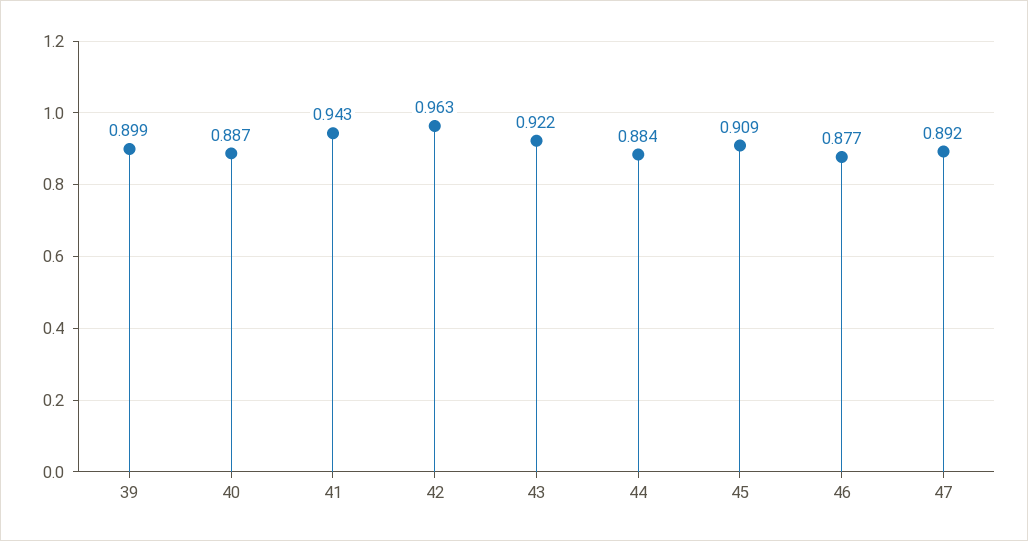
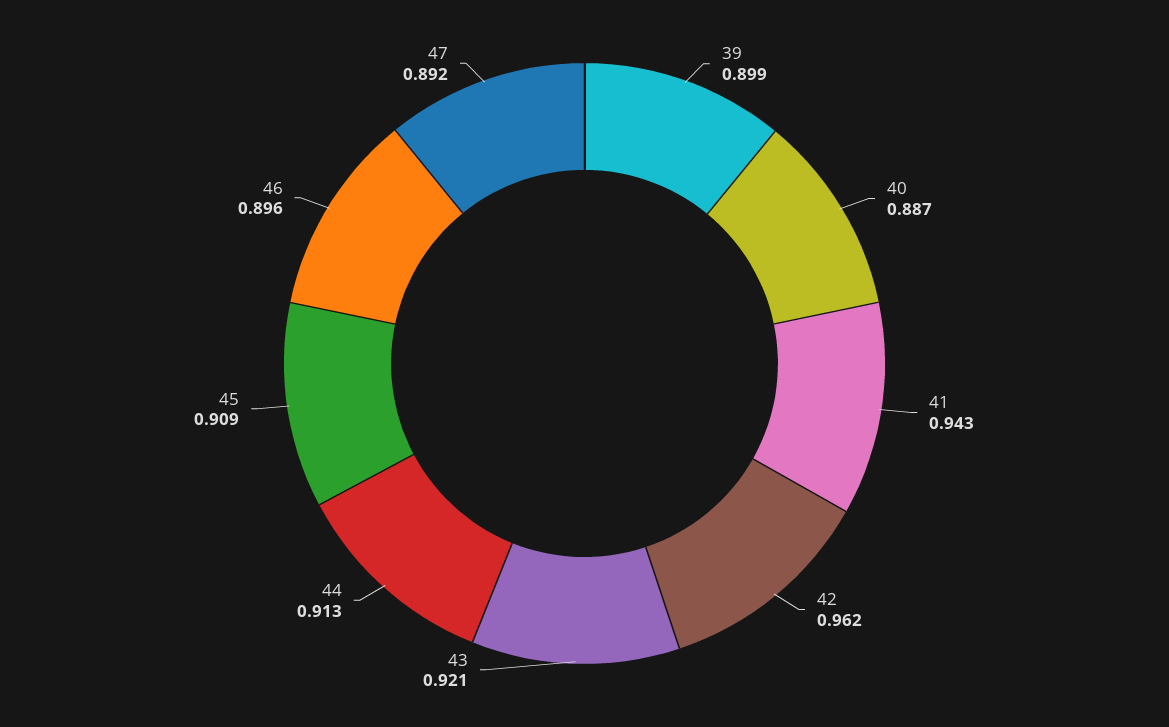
42: 0.963 -> 0.962
43: 0.922 -> 0.921
44: 0.884 -> 0.913
46: 0.877 -> 0.896

